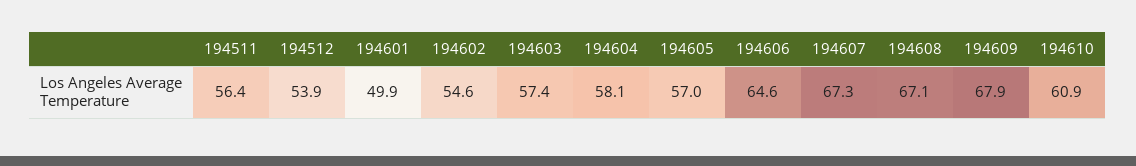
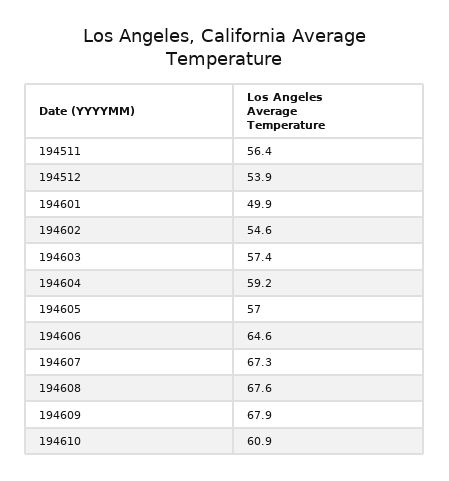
194604: 58.1 -> 59.2
194608: 67.1 -> 67.6

